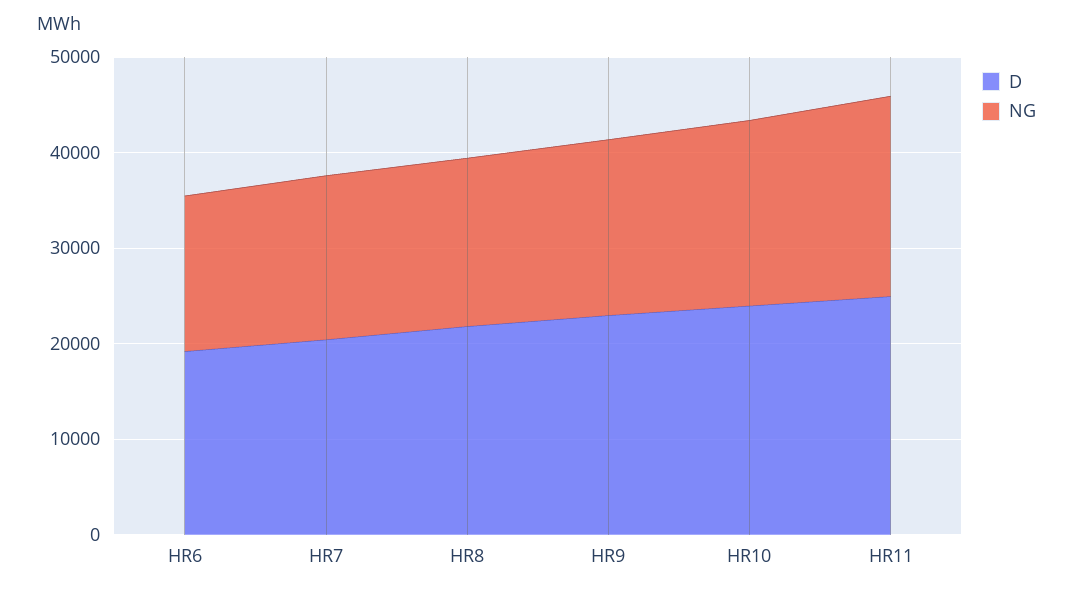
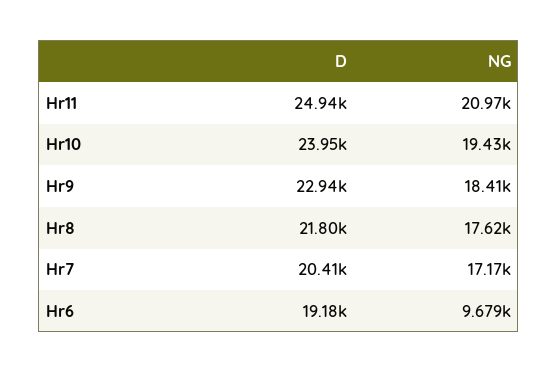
NG, HR6: 16000 -> 9679

